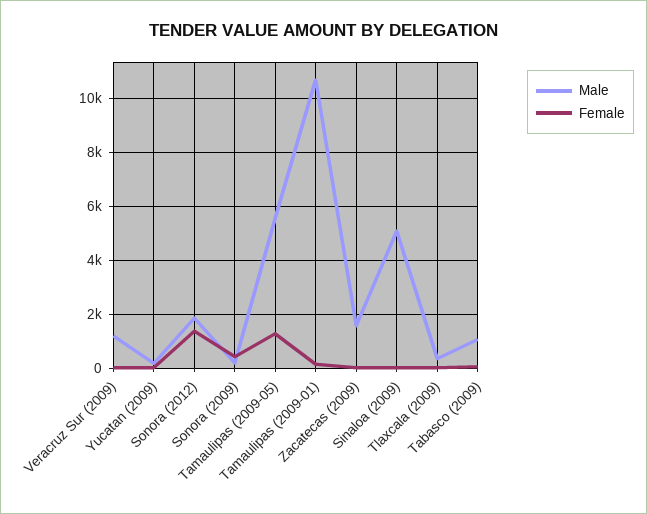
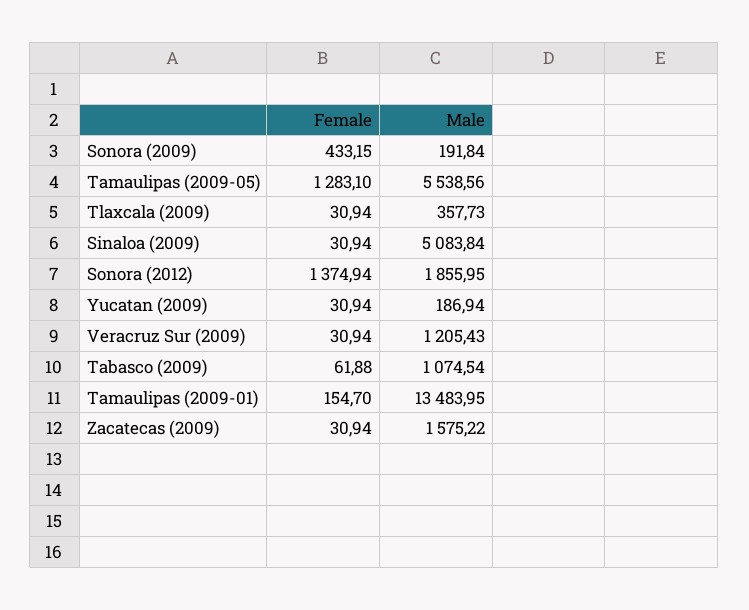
Male, Tamaulipas (2009-01): 10750 -> 13483.95

